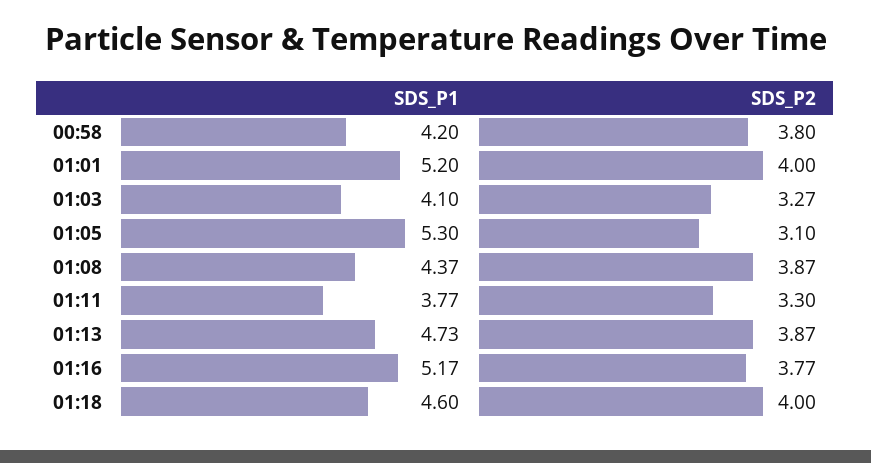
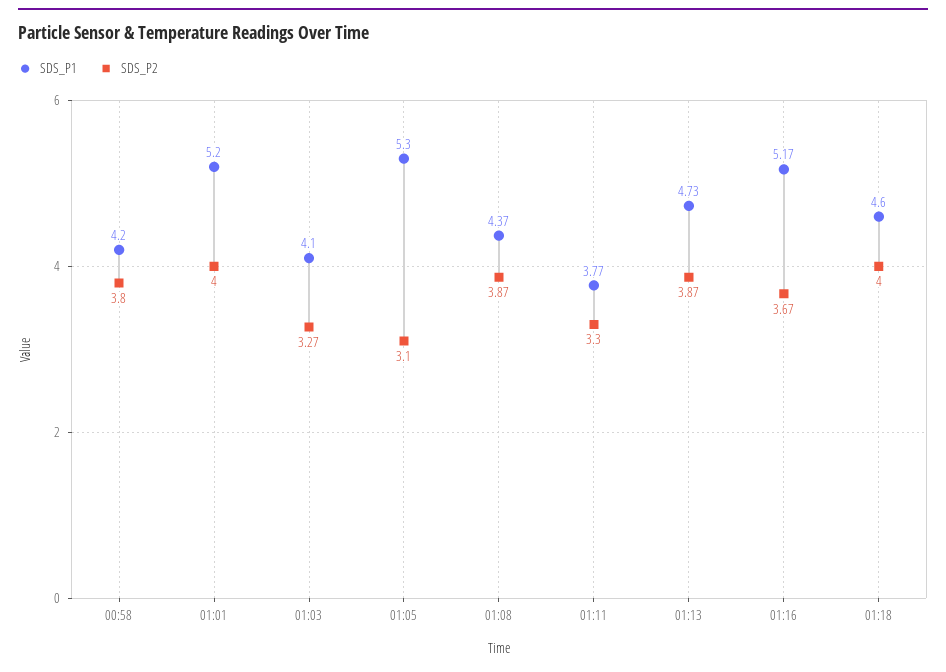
SDS_P2, 01:16: 3.77 -> 3.67

